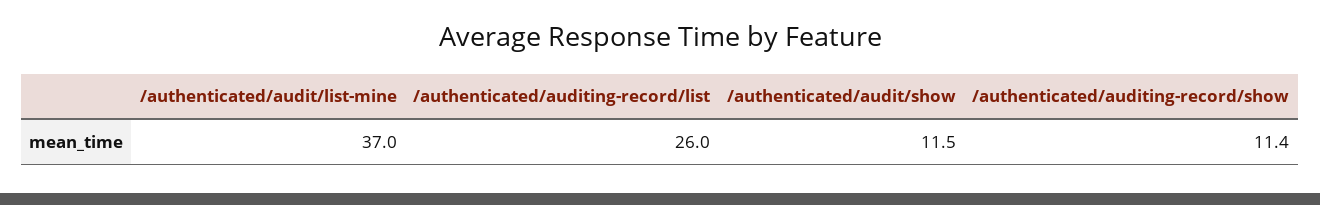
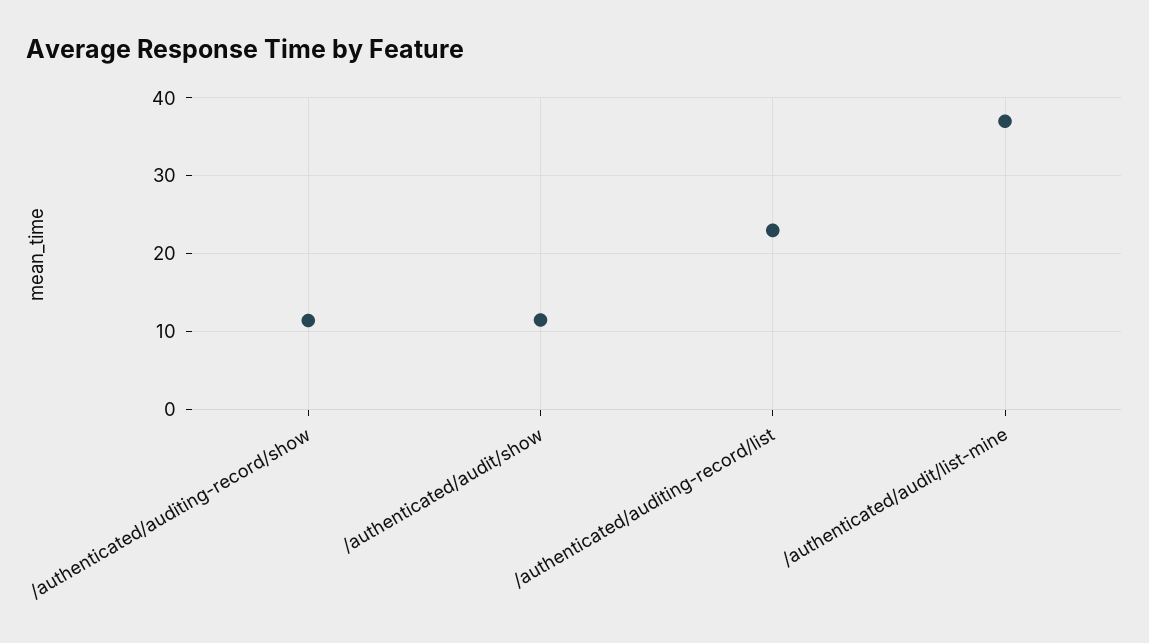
/authenticated/auditing-record/list: 26 -> 23

